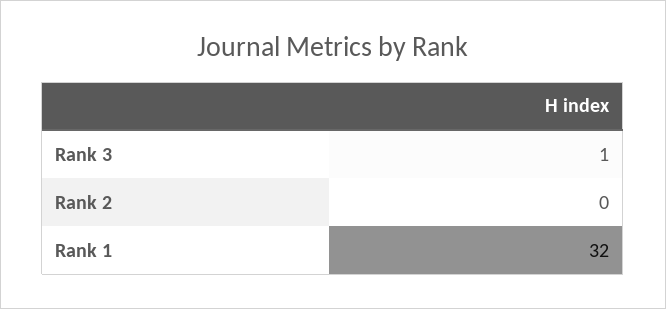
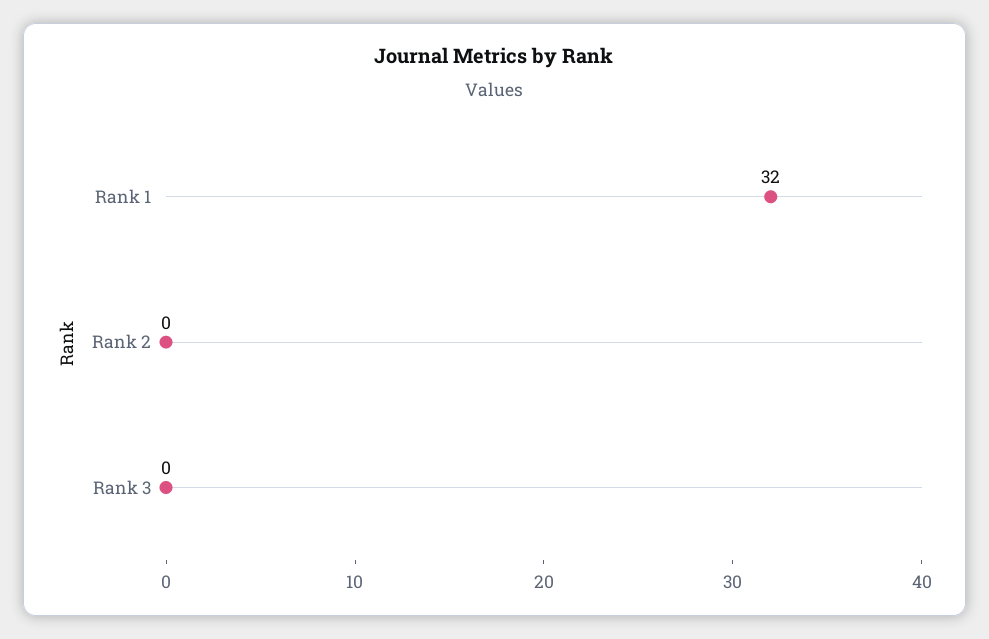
Rank 3: 1 -> 0

